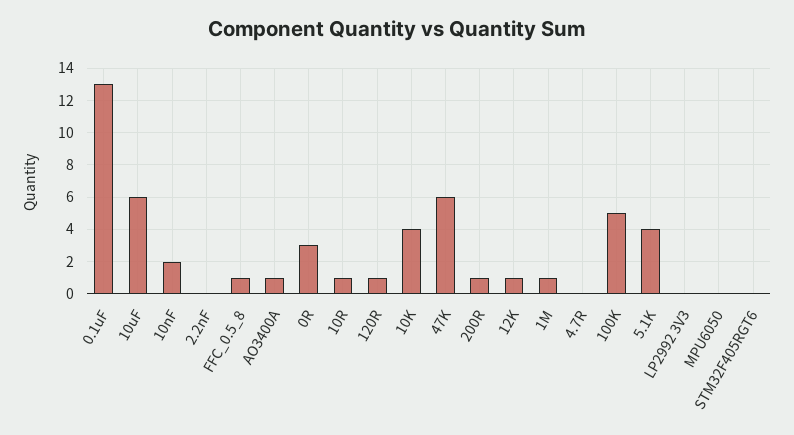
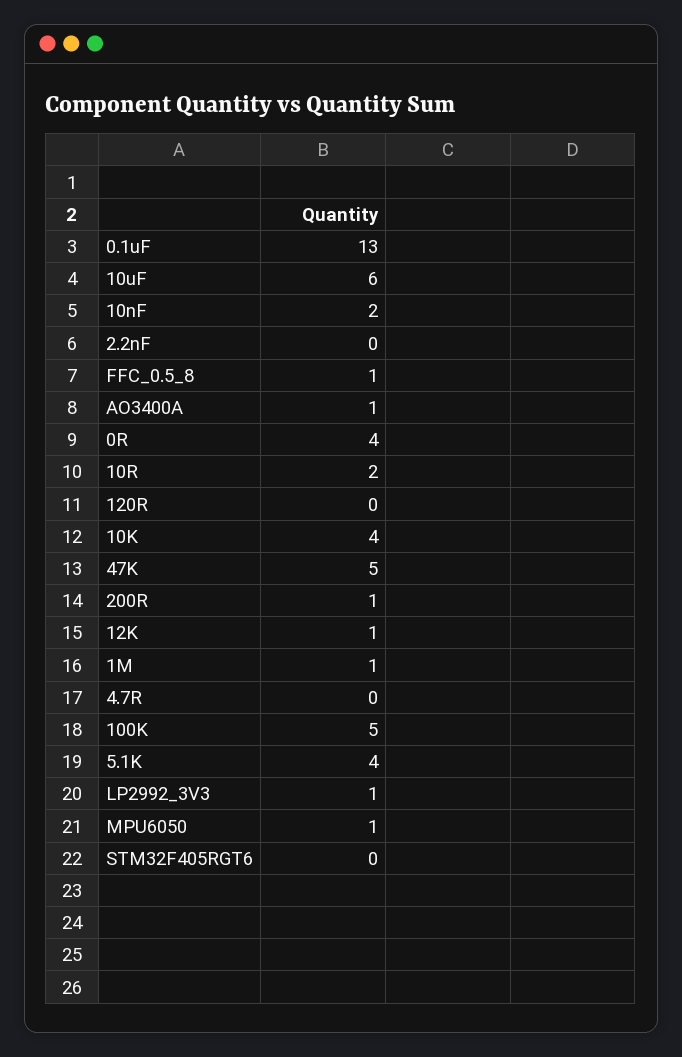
0R: 3 -> 4
10R: 1 -> 2
120R: 1 -> 0
47K: 6 -> 5
LP2992 3V3: 0 -> 1
MPU6050: 0 -> 1

